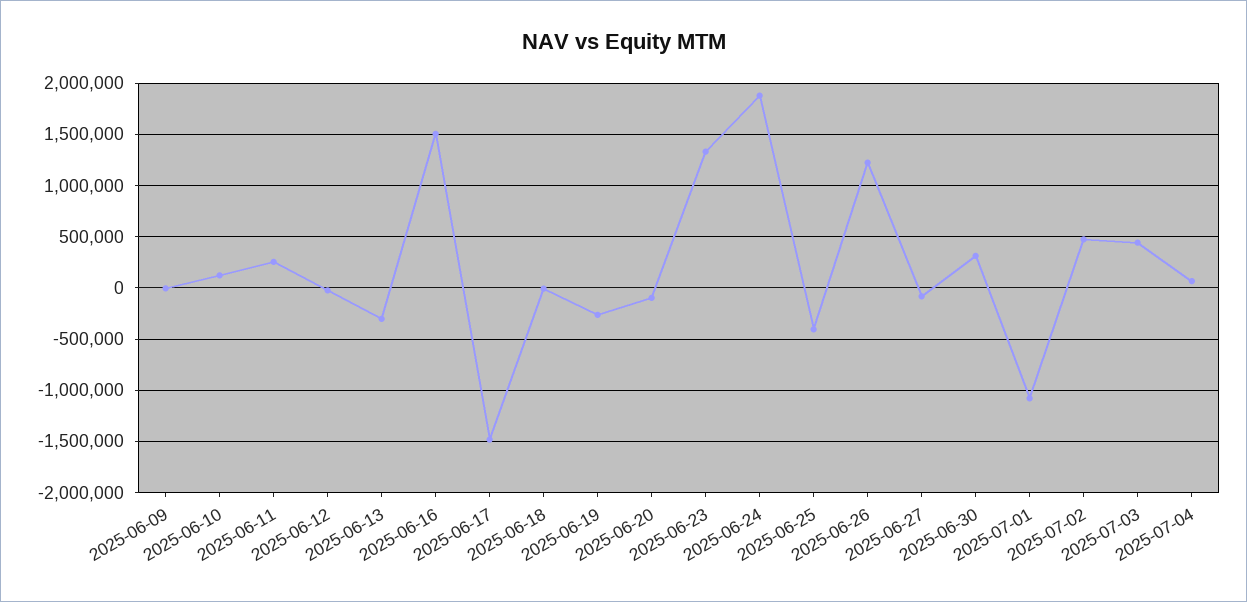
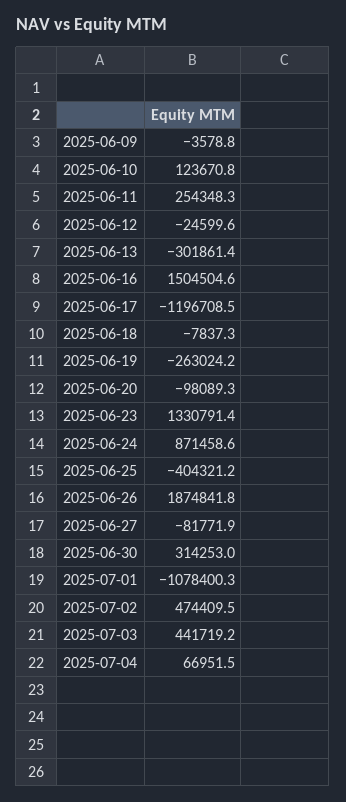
2025-06-17: -1500000 -> -1196708.5
2025-06-24: 1900000 -> 871458.6
2025-06-26: 1200000 -> 1874841.8

